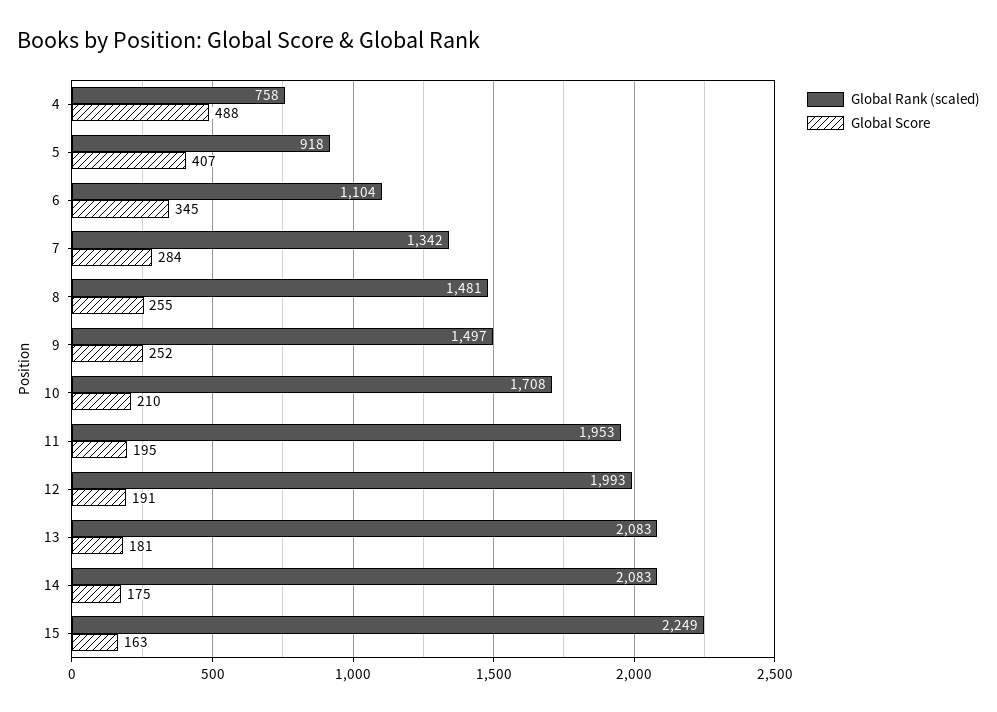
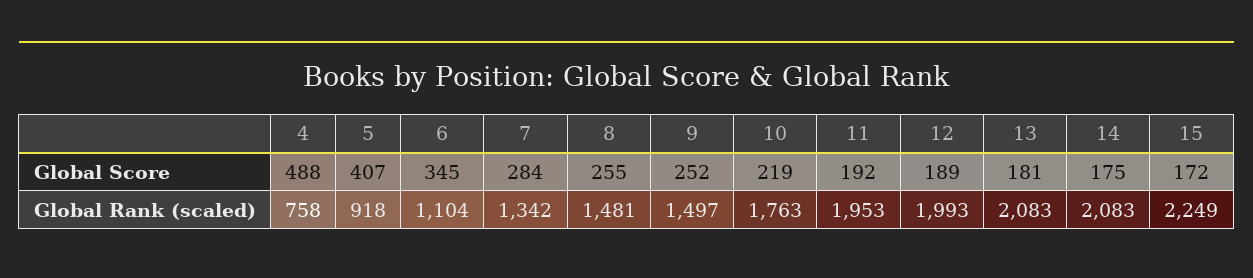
Global Rank (scaled), 10: 1708 -> 1763
Global Score, 10: 210 -> 219
Global Score, 11: 195 -> 192
Global Score, 12: 191 -> 189
Global Score, 15: 163 -> 172

